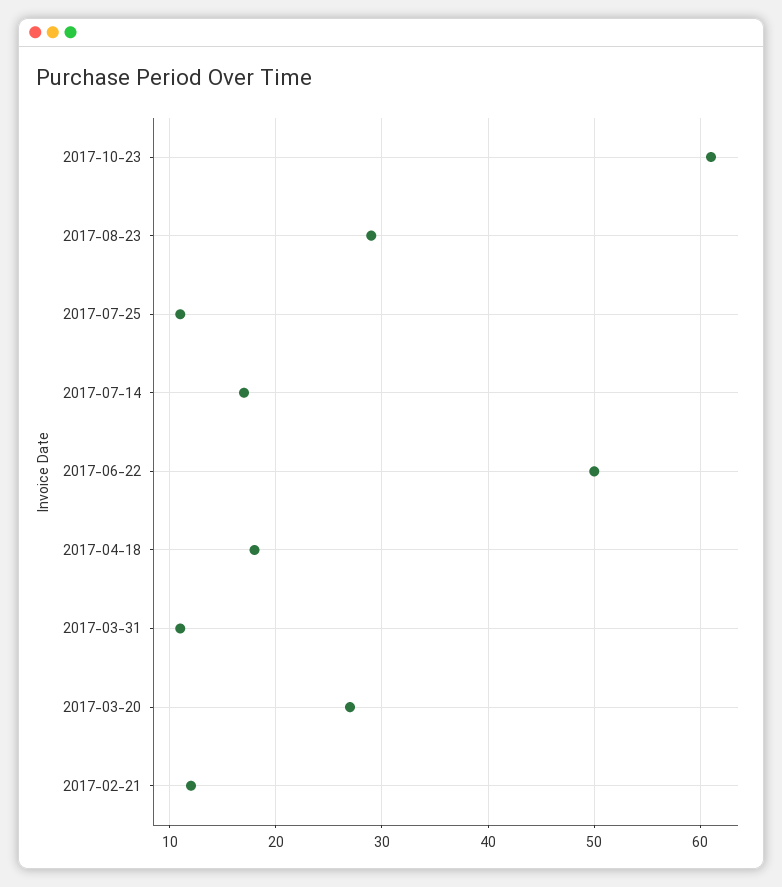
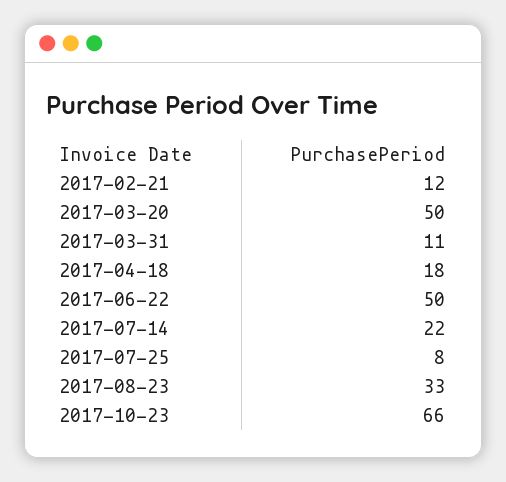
2017-10-23: 61 -> 66
2017-08-23: 29 -> 33
2017-07-25: 11 -> 8
2017-07-14: 17 -> 22
2017-03-20: 27 -> 50

